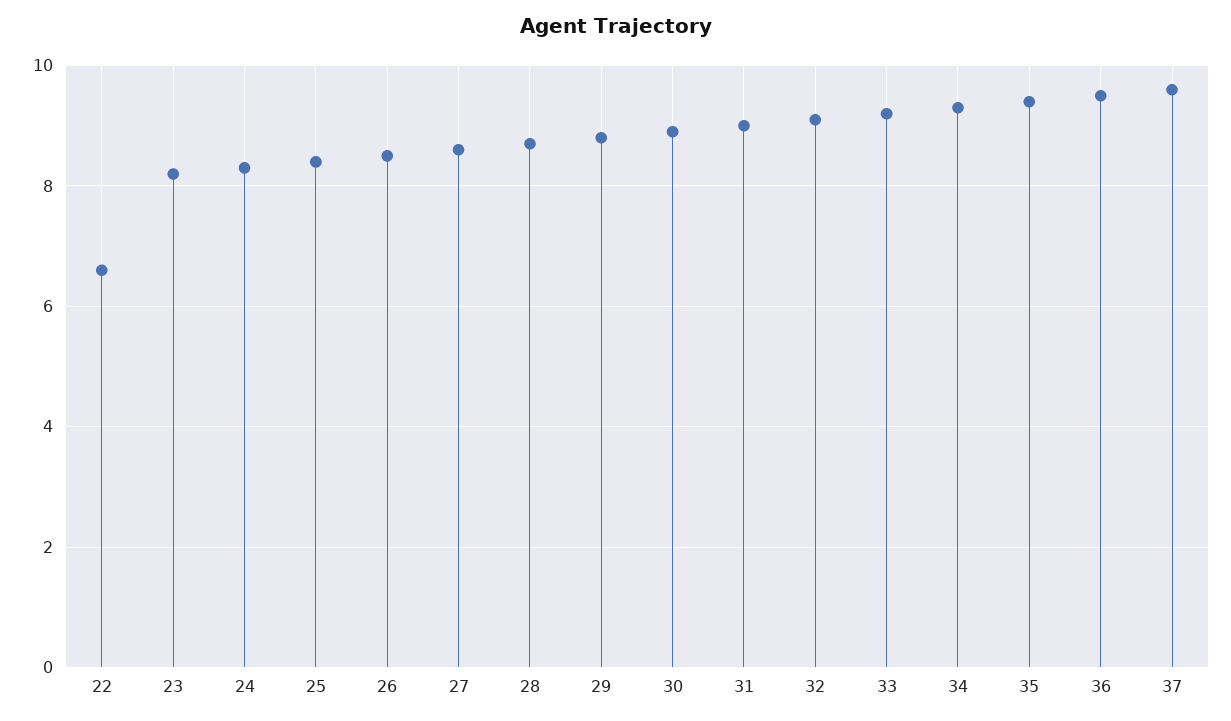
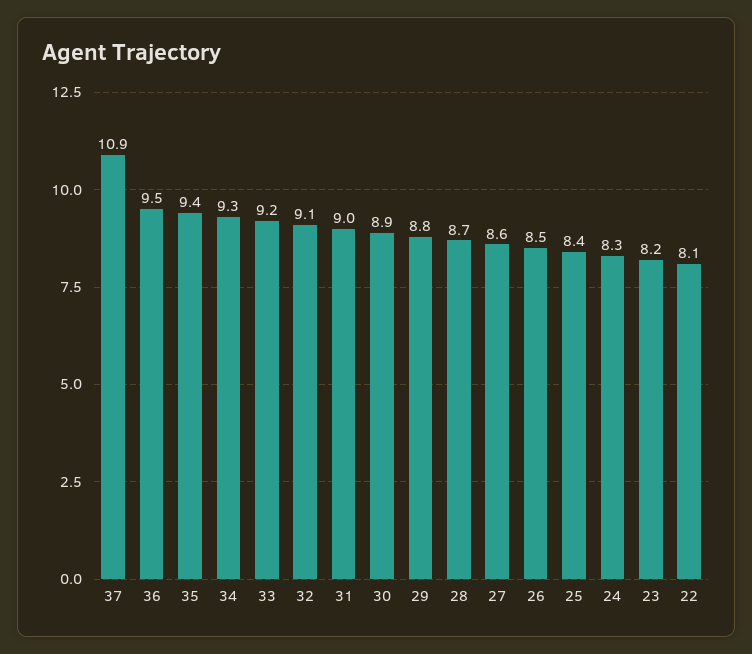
22: 6.5 -> 8.1
37: 9.5 -> 10.9

